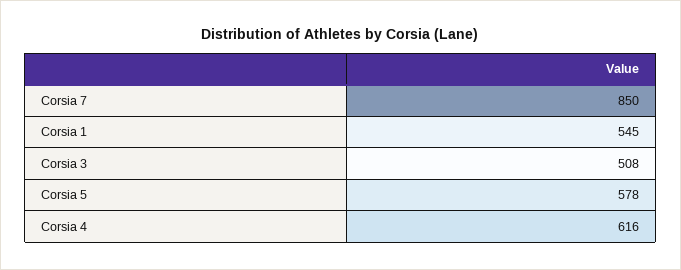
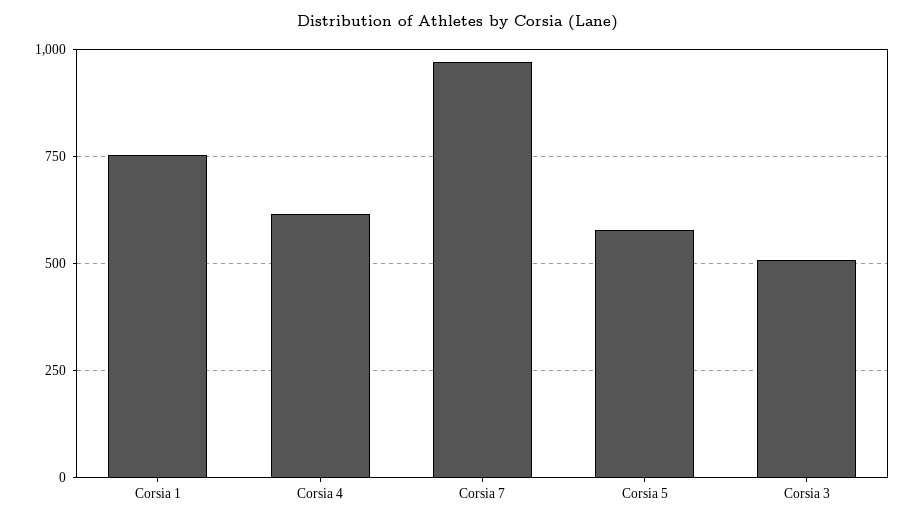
Corsia 7: 850 -> 975
Corsia 1: 545 -> 750

